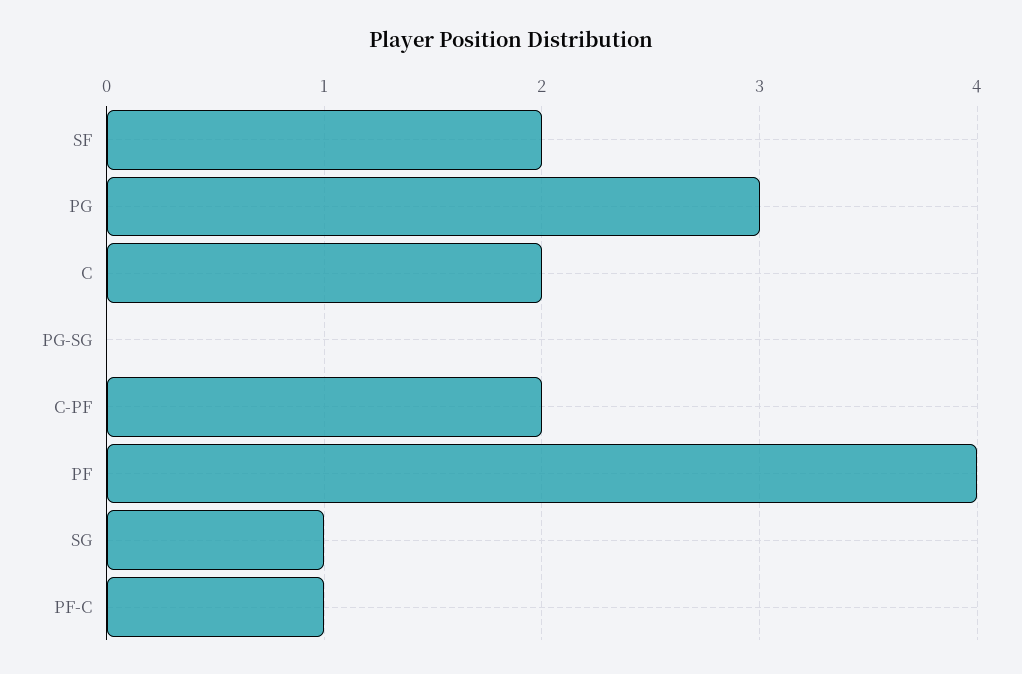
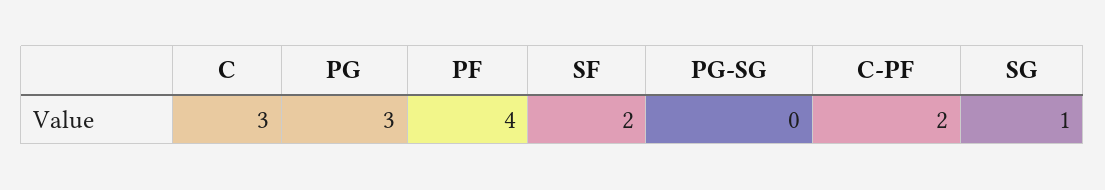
C: 2 -> 3
PF-C: 1 -> none

